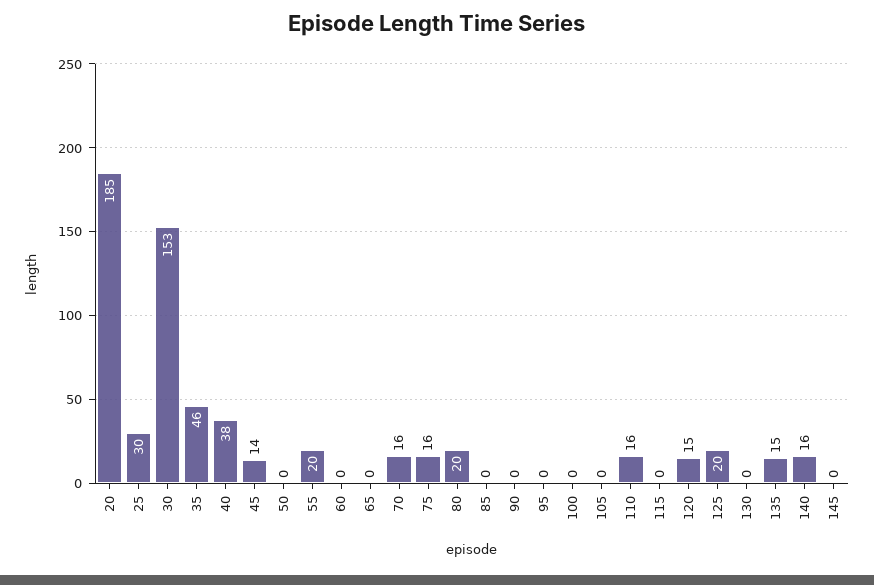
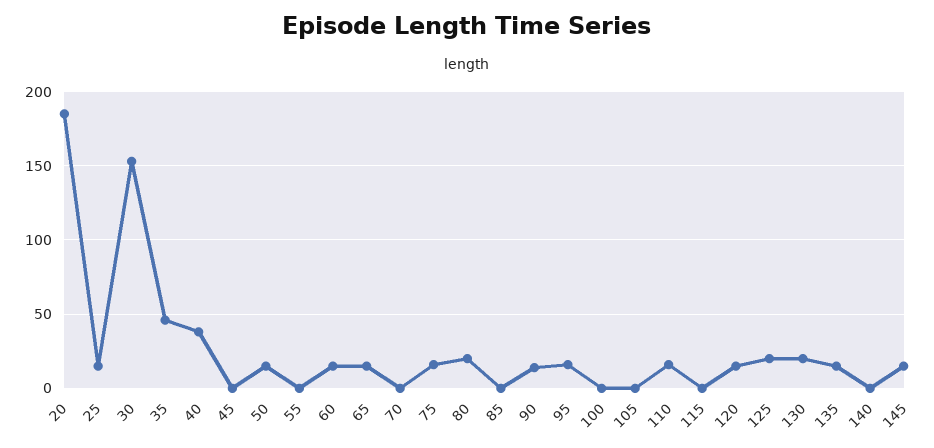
25: 30 -> 15
45: 14 -> 0
50: 0 -> 15
55: 20 -> 0
60: 0 -> 15
65: 0 -> 15
70: 16 -> 0
90: 0 -> 15
95: 0 -> 15
130: 0 -> 20
140: 16 -> 0
145: 0 -> 15

